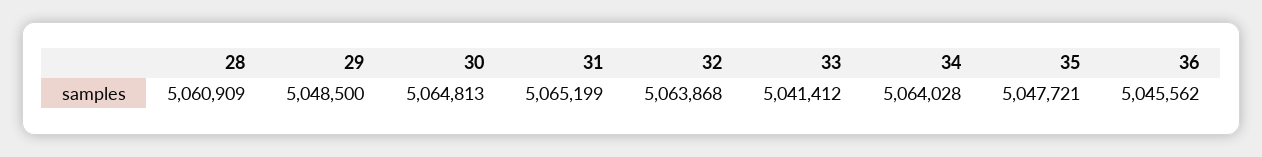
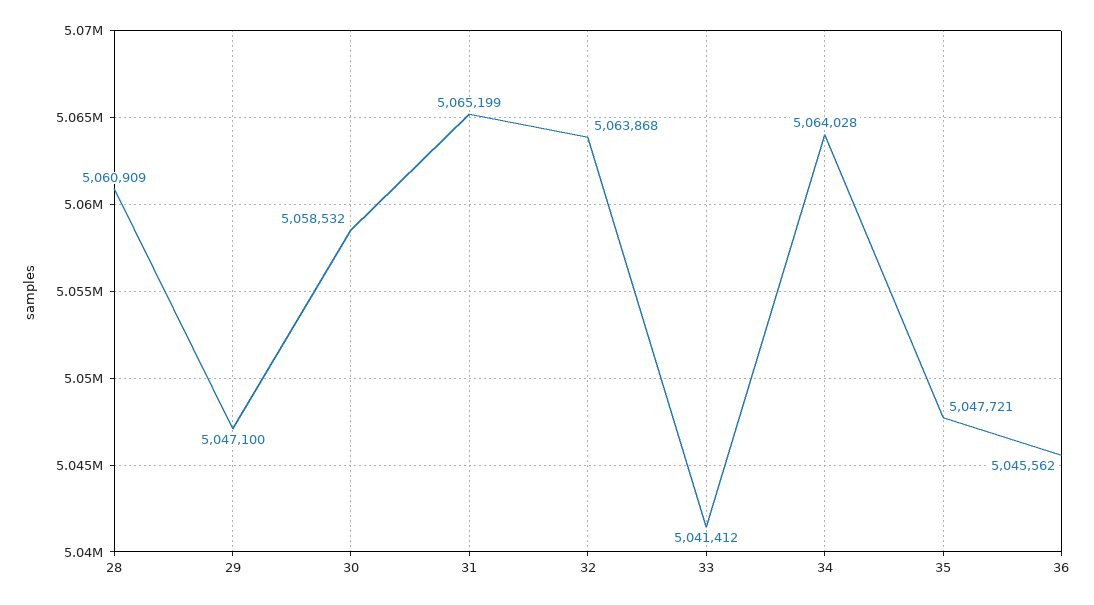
29: 5048500 -> 5047100
30: 5064813 -> 5058532

